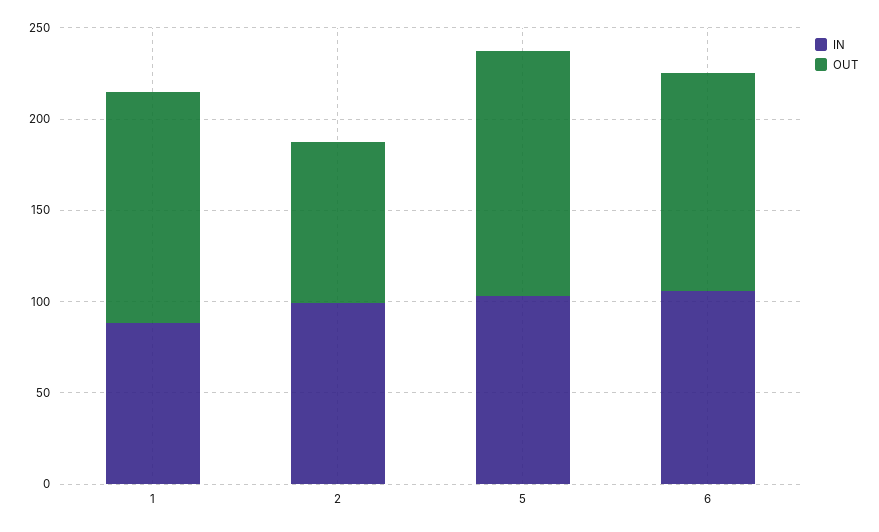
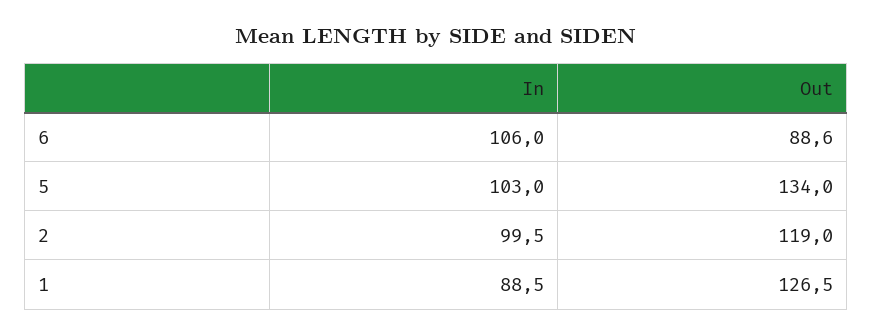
OUT, 2: 90 -> 119
OUT, 6: 120 -> 88.6

